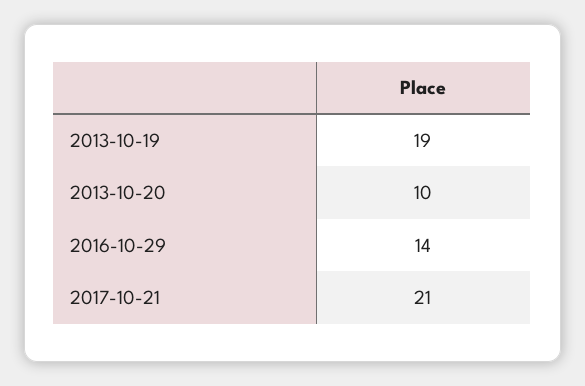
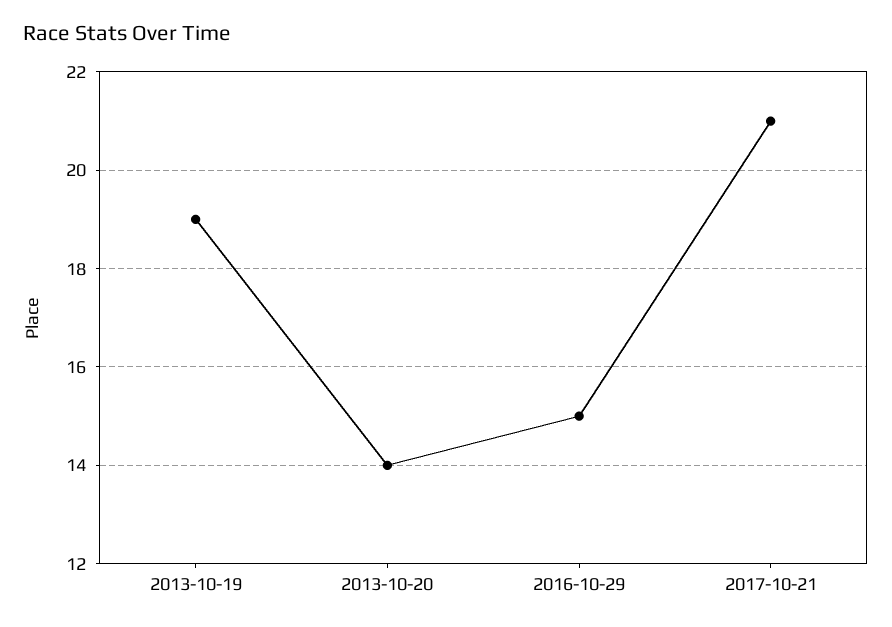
2013-10-20: 10 -> 14
2016-10-29: 14 -> 15

